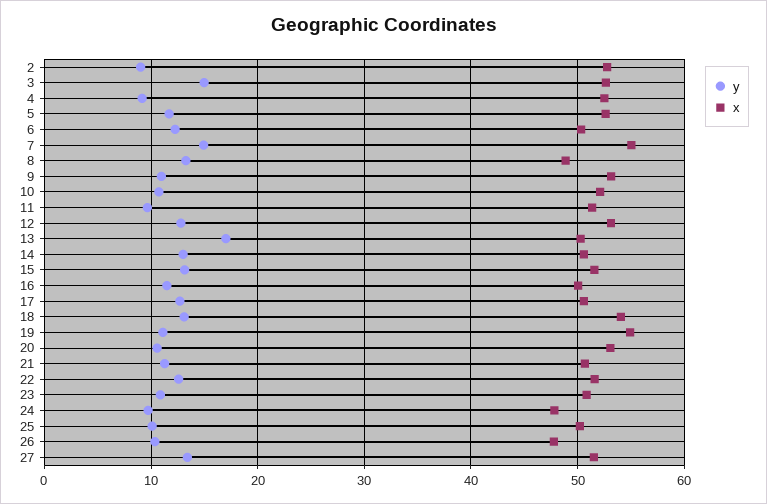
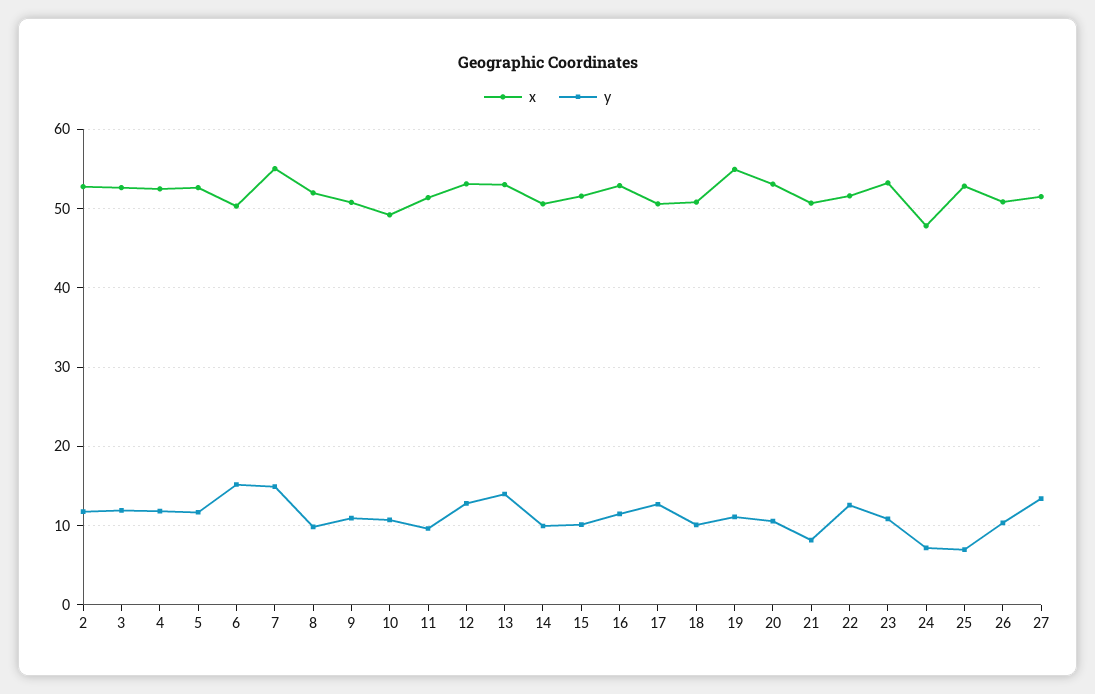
y, 2: 9 -> 12
y, 3: 15 -> 12
y, 4: 9 -> 12
y, 6: 12 -> 15
y, 8: 13 -> 10
x, 8: 49 -> 52
x, 9: 53 -> 51
x, 10: 52 -> 49
y, 13: 17 -> 14
x, 13: 50 -> 53
y, 14: 13 -> 10
y, 15: 13 -> 10
x, 16: 50 -> 53
y, 18: 13 -> 10
x, 18: 54 -> 51
y, 21: 11 -> 8
x, 23: 51 -> 53
y, 24: 10 -> 7
y, 25: 10 -> 7
x, 25: 50 -> 53
x, 26: 48 -> 51

